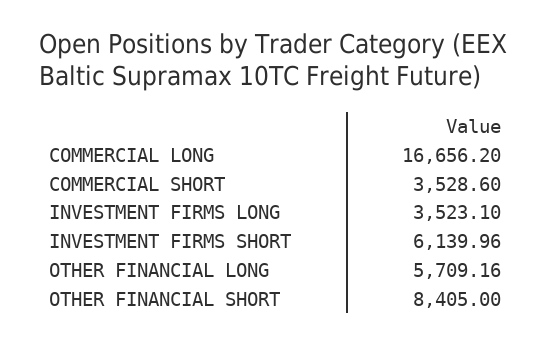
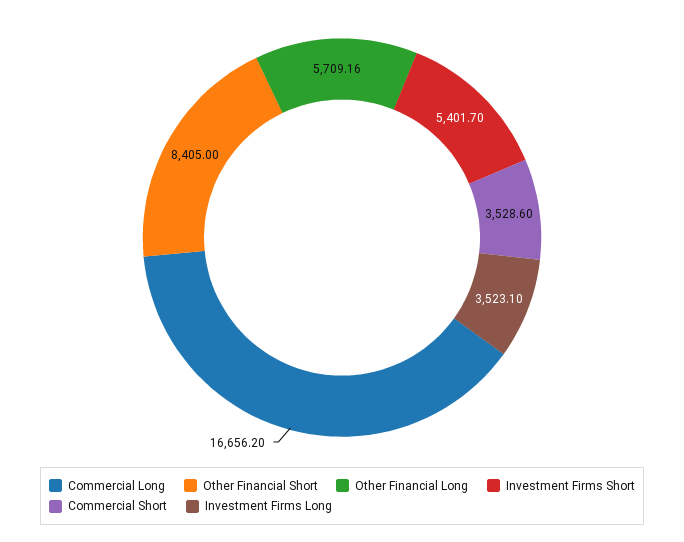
INVESTMENT FIRMS SHORT: 6139.96 -> 5401.7

